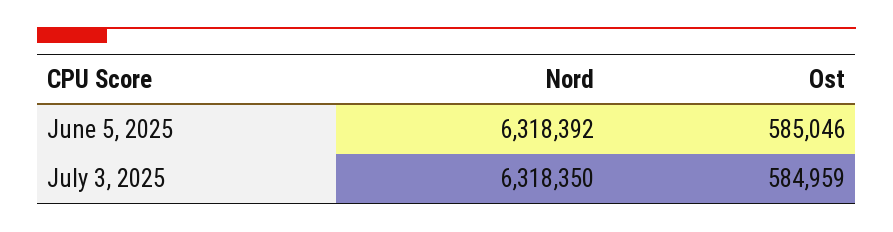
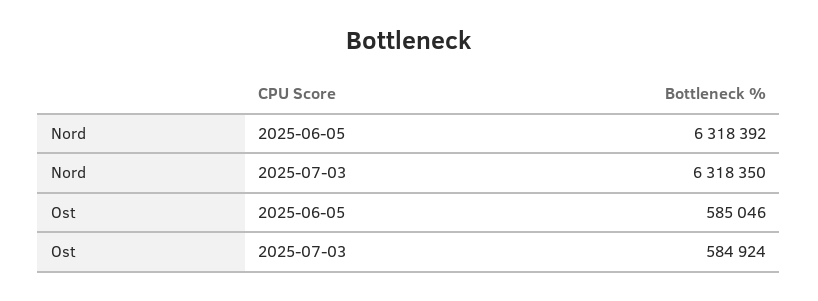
Ost, July 3, 2025: 584959 -> 584924

